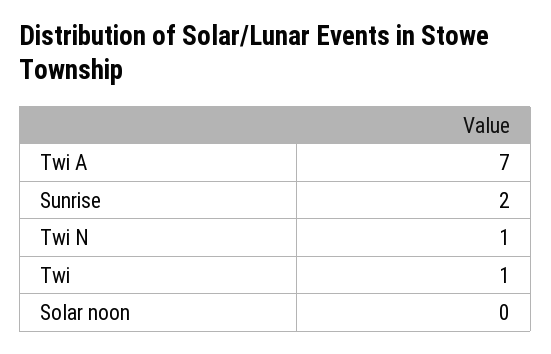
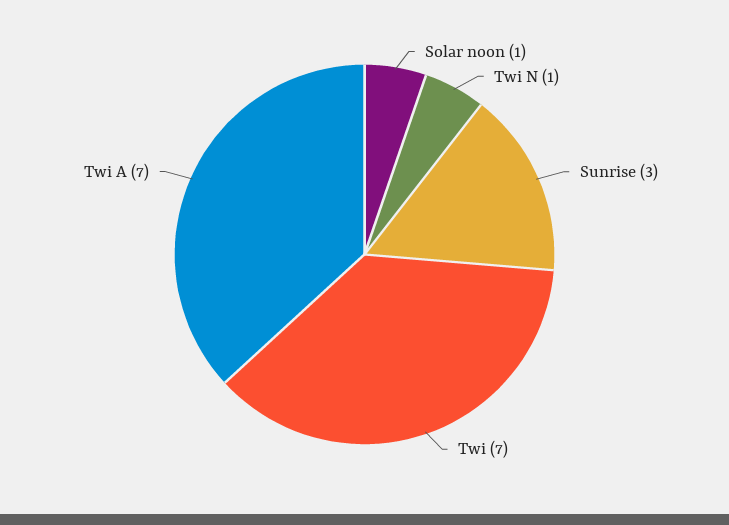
Sunrise: 2 -> 3
Twi: 1 -> 7
Solar noon: 0 -> 1

